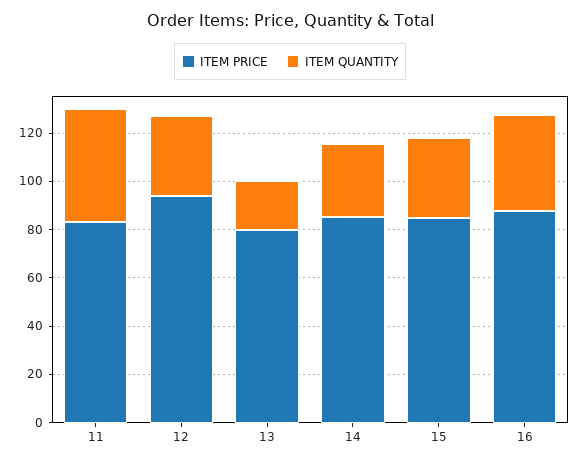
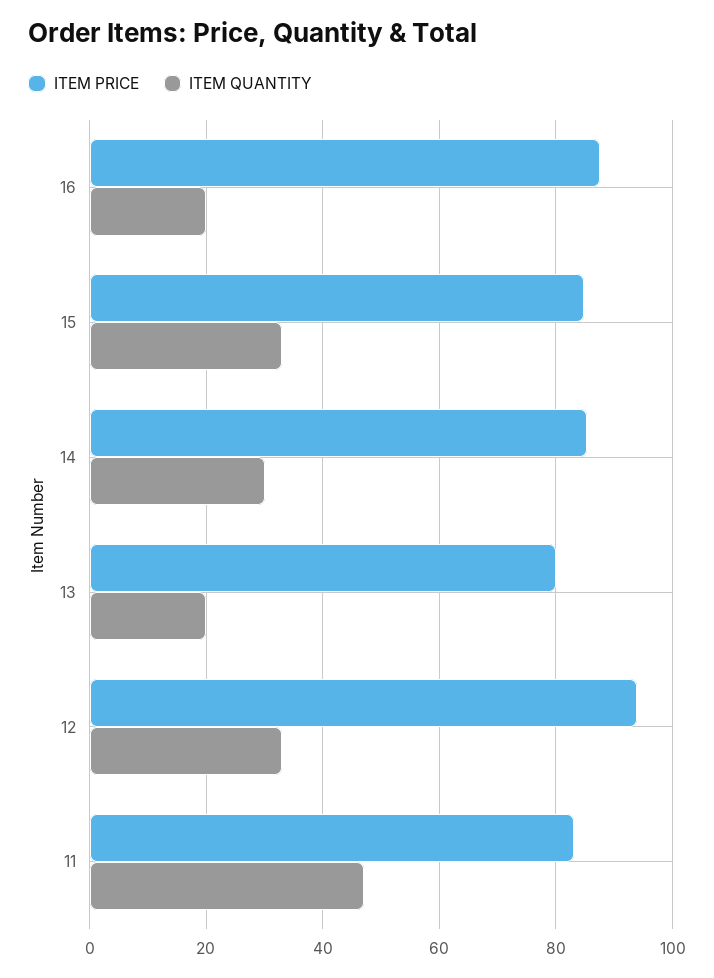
ITEM QUANTITY, 16: 40 -> 20

